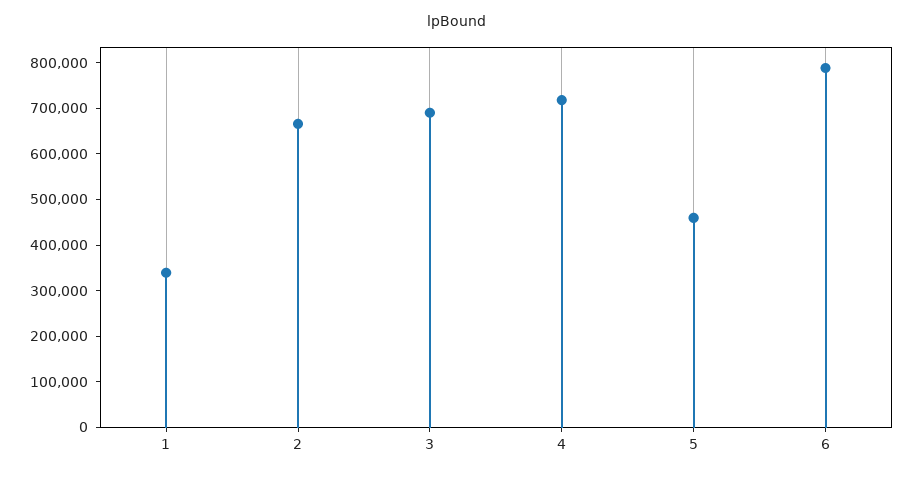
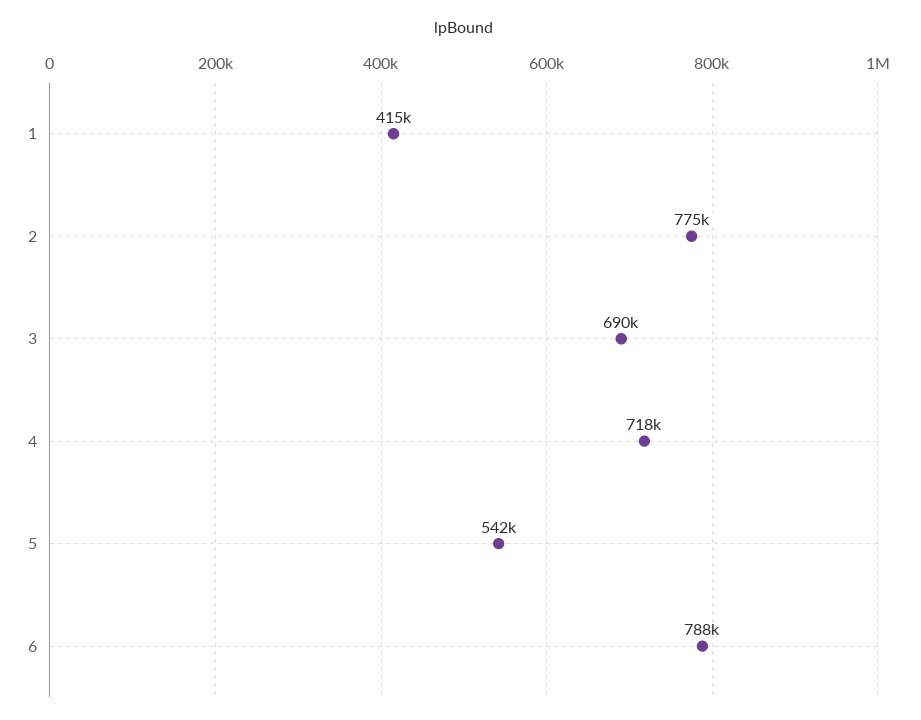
1: 340000 -> 415000
2: 660000 -> 775000
5: 460000 -> 542000

